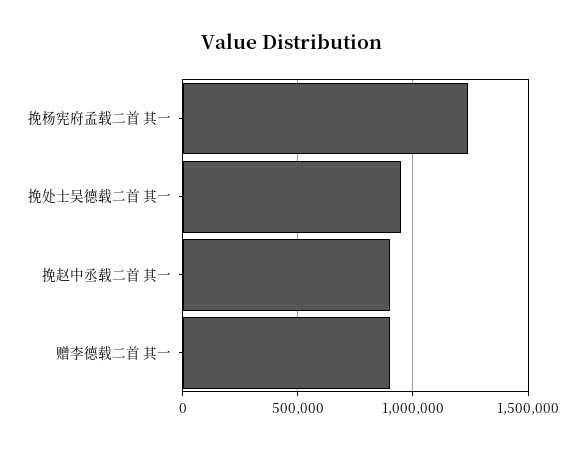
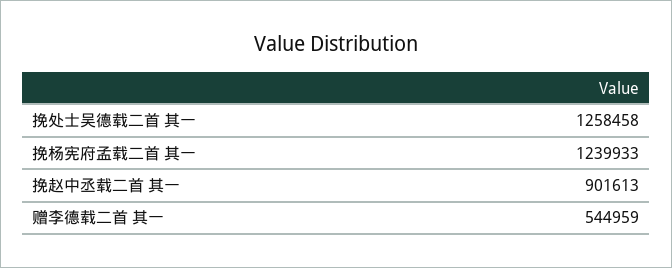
挽处士吴德载二首 其一: 950000 -> 1258458
赠李德载二首 其一: 900000 -> 544959

